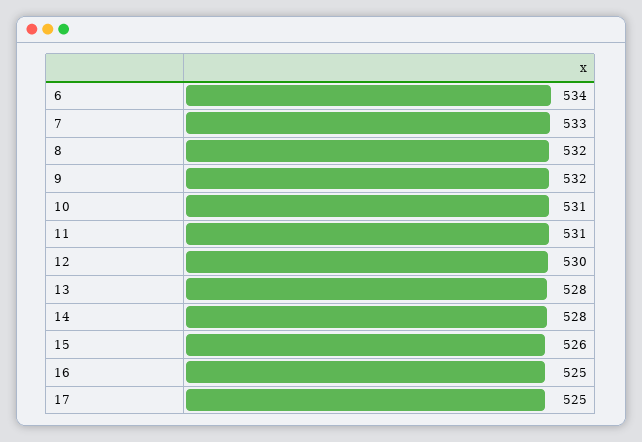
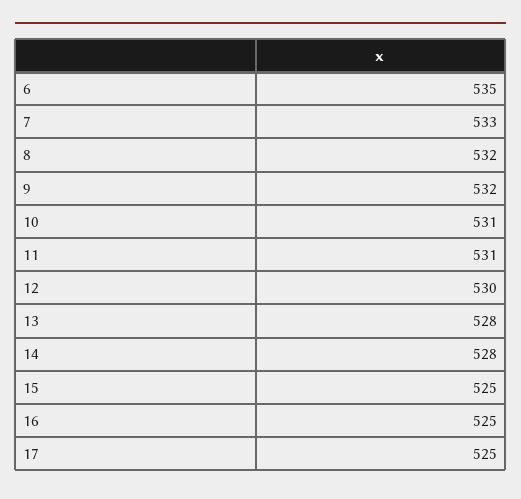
6: 534 -> 535
15: 526 -> 525

